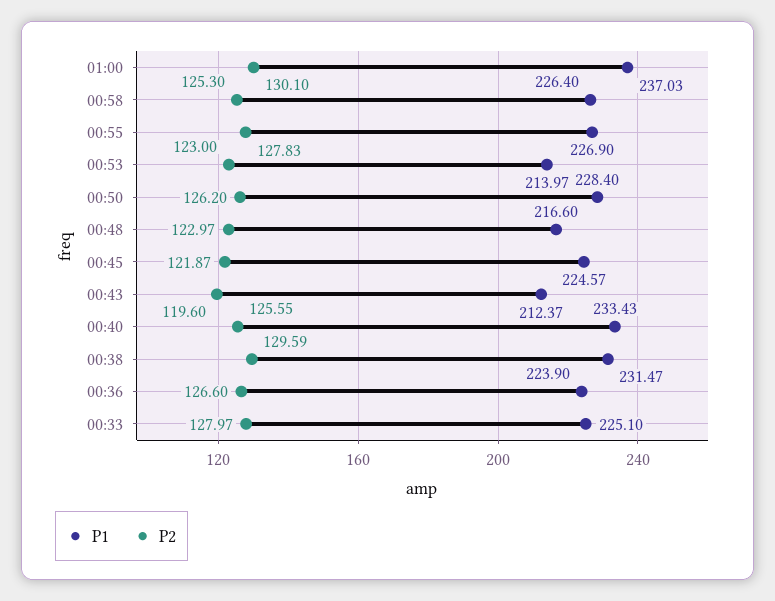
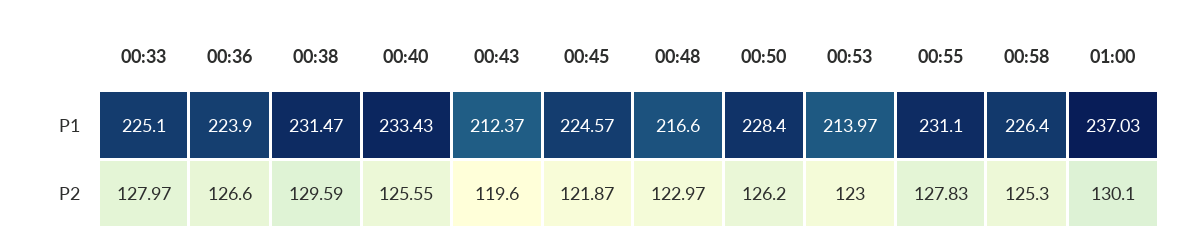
P1, 00:55: 226.9 -> 231.1

